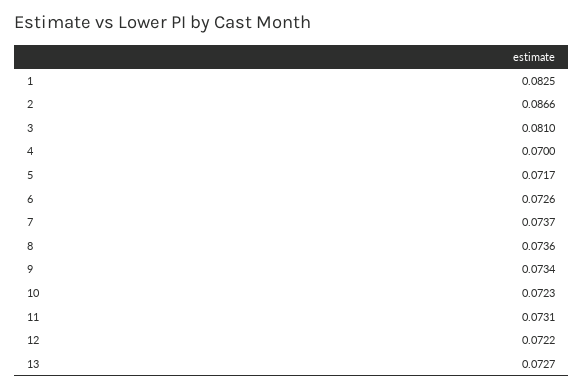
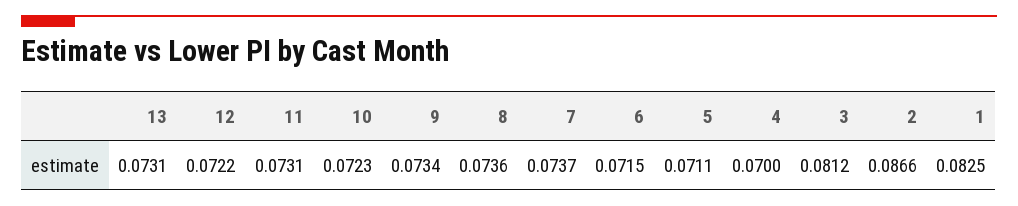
3: 0.081 -> 0.0812
5: 0.0717 -> 0.0711
6: 0.0726 -> 0.0715
13: 0.0727 -> 0.0731

